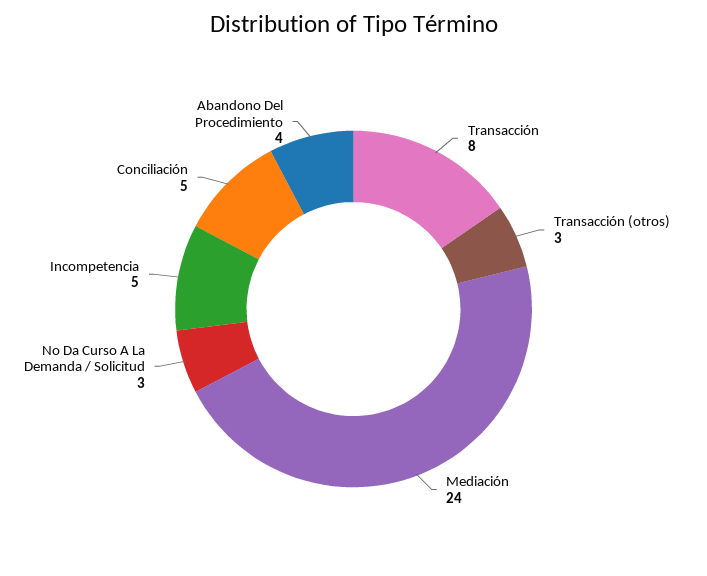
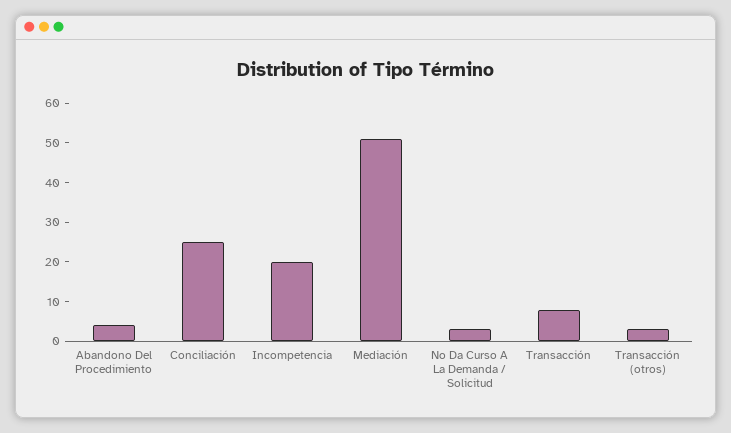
Mediación: 24 -> 50
Incompetencia: 5 -> 20
Conciliación: 5 -> 25

